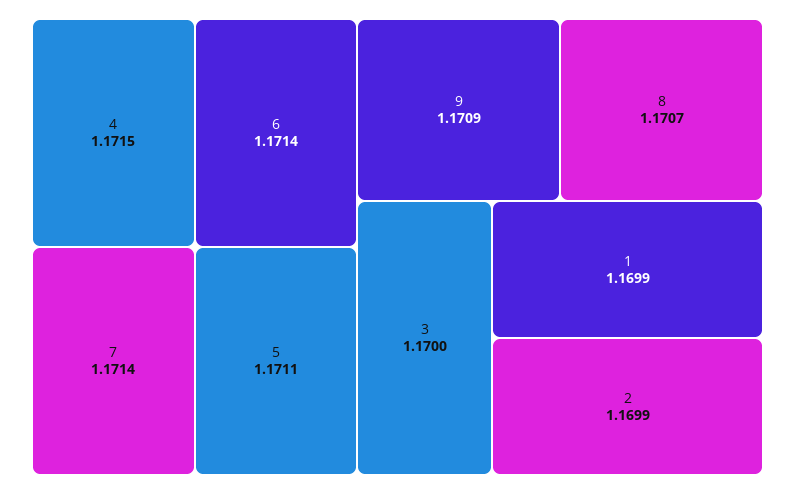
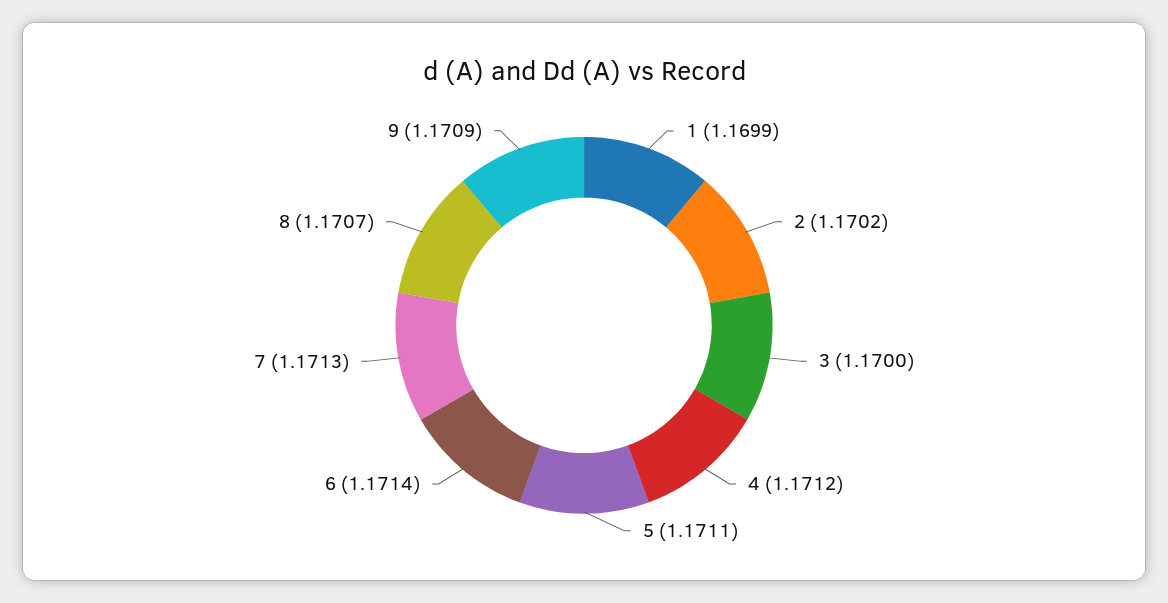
4: 1.1715 -> 1.1712
7: 1.1714 -> 1.1713
2: 1.1699 -> 1.1702

